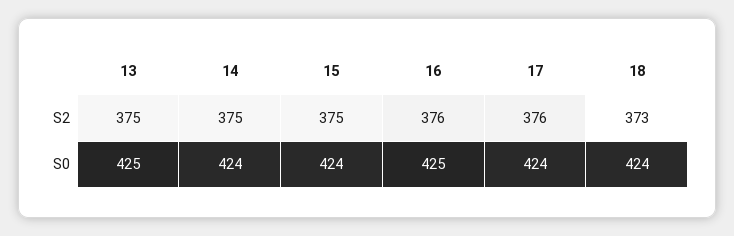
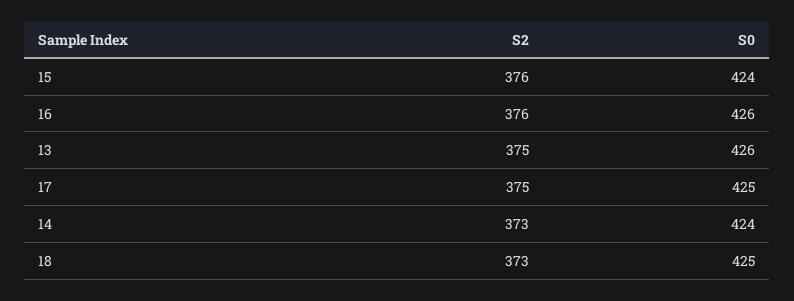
14, S2: 375 -> 373
15, S2: 375 -> 376
17, S2: 376 -> 375
13, S0: 425 -> 426
16, S0: 425 -> 426
17, S0: 424 -> 425
18, S0: 424 -> 425

